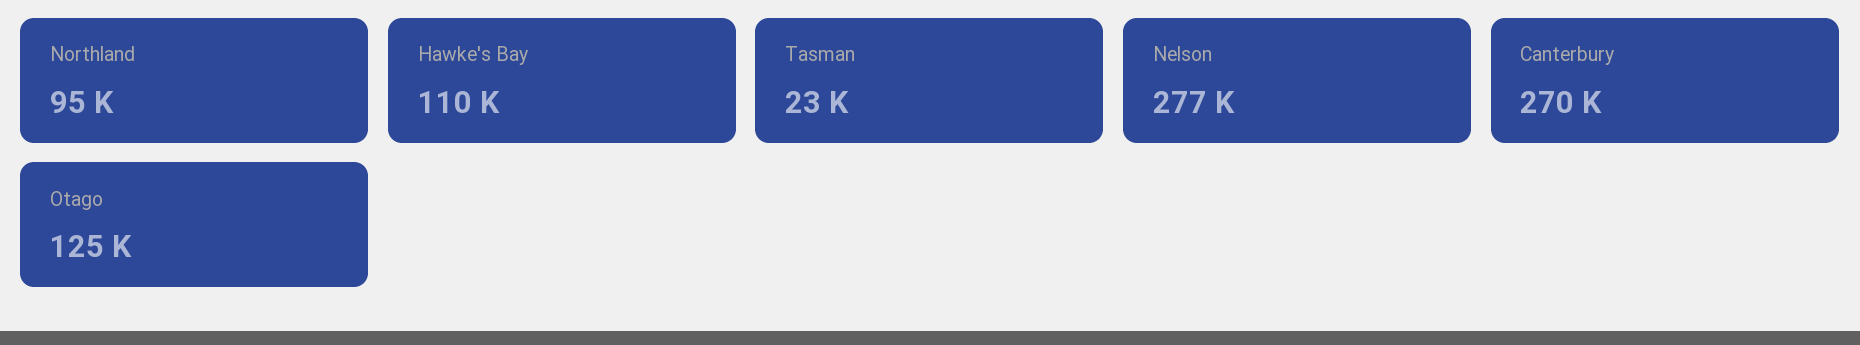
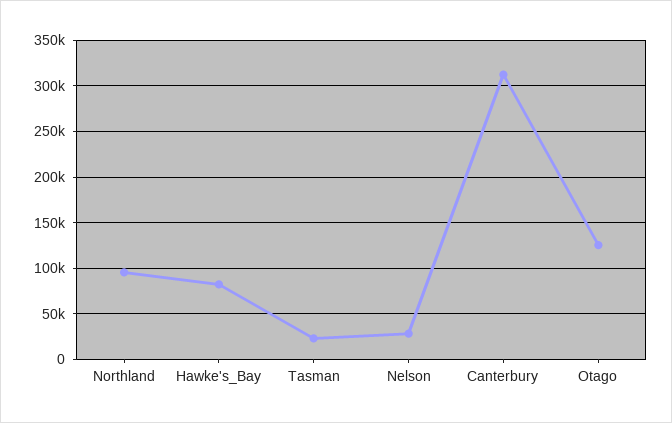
Hawke's Bay: 110000 -> 80000
Nelson: 277000 -> 30000
Canterbury: 270000 -> 310000

